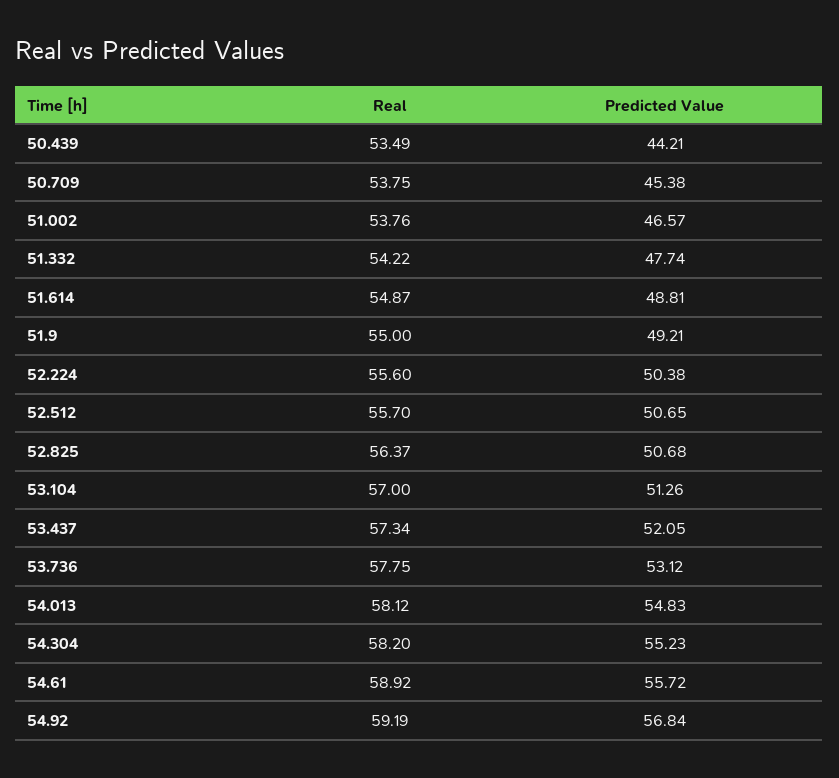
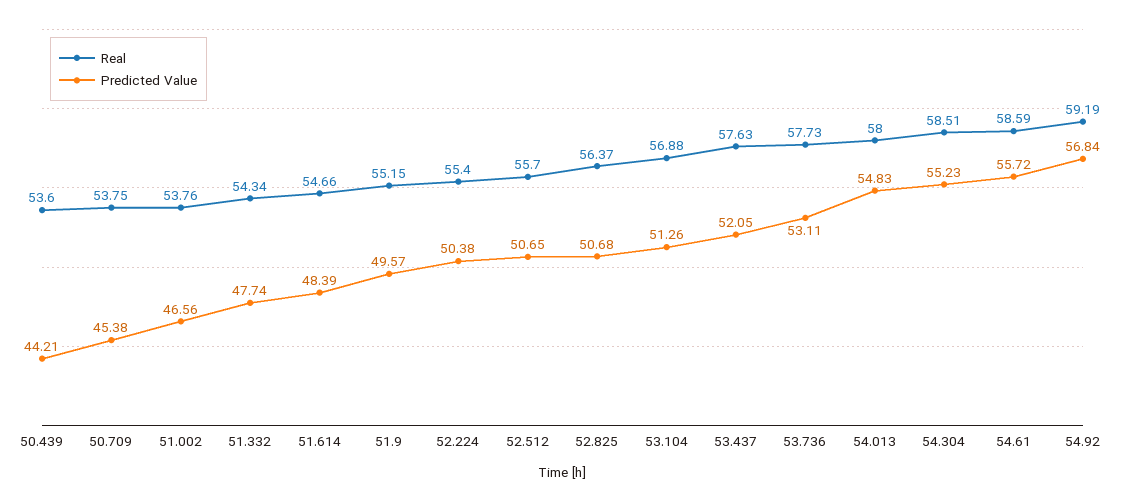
Real, 50.439: 53.49 -> 53.6
Predicted Value, 51.002: 46.57 -> 46.56
Real, 51.332: 54.22 -> 54.34
Real, 51.614: 54.87 -> 54.66
Predicted Value, 51.614: 48.81 -> 48.39
Real, 51.9: 55 -> 55.15
Predicted Value, 51.9: 49.21 -> 49.57
Real, 52.224: 55.6 -> 55.4
Real, 53.104: 57 -> 56.88
Real, 53.437: 57.34 -> 57.63
Real, 53.736: 57.75 -> 57.73
Predicted Value, 53.736: 53.12 -> 53.11
Real, 54.013: 58.12 -> 58
Real, 54.304: 58.2 -> 58.51
Real, 54.61: 58.92 -> 58.59

